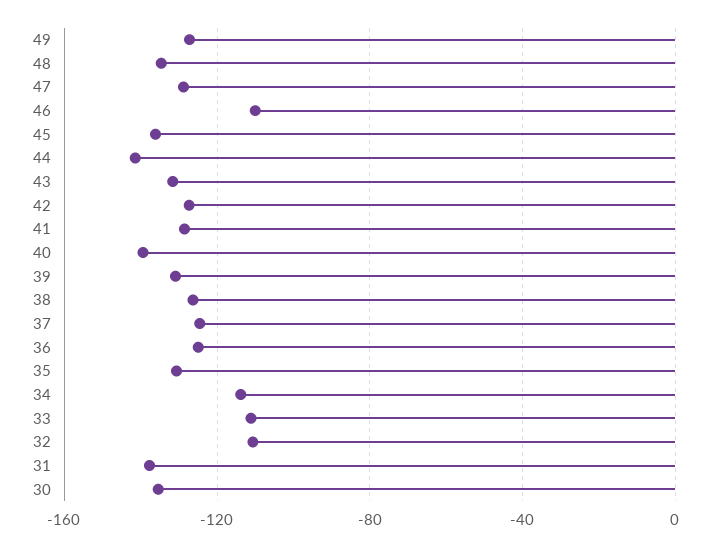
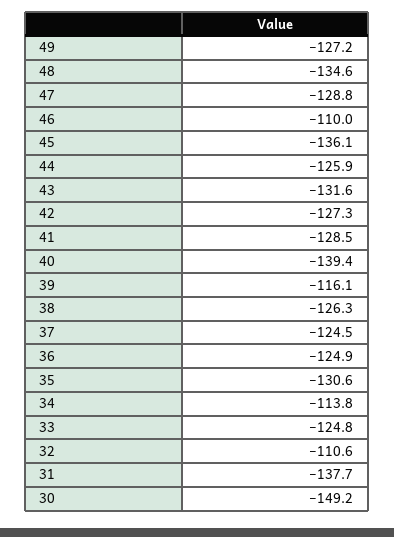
44: -140 -> -125.9
39: -130 -> -116.1
33: -110 -> -124.8
30: -135 -> -149.2

